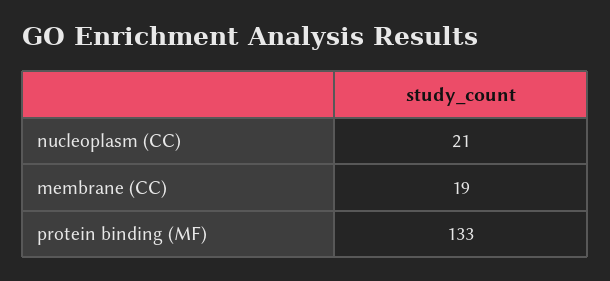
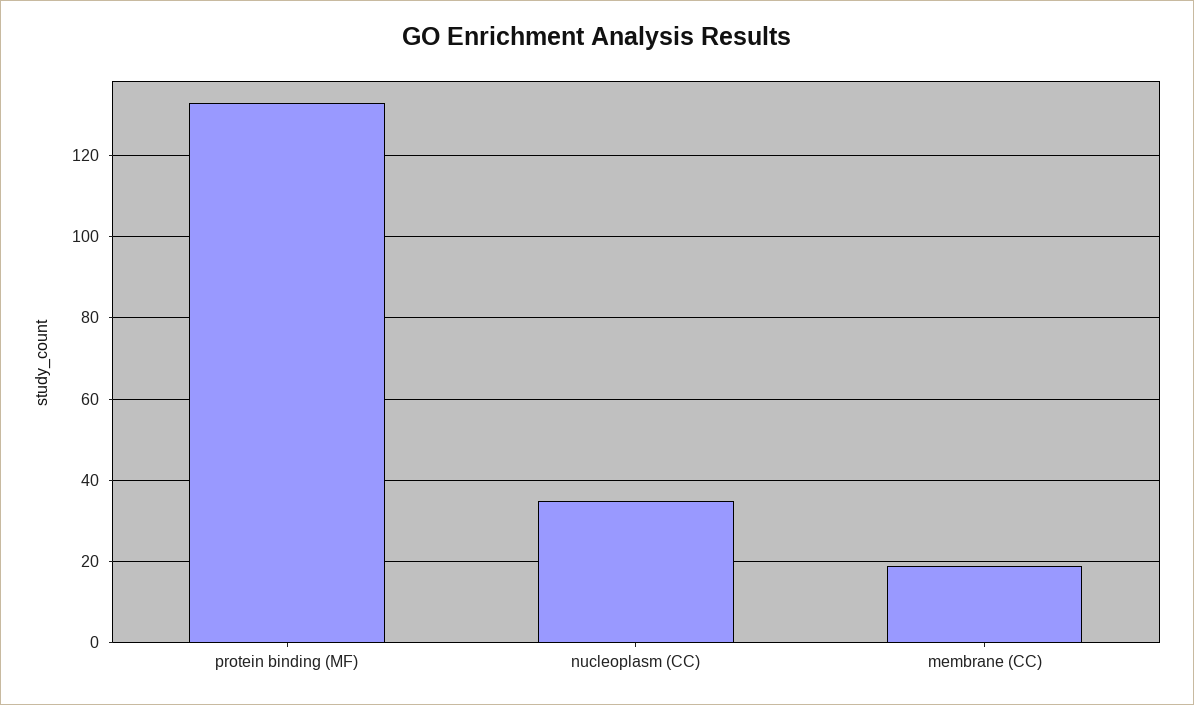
nucleoplasm (CC): 21 -> 35

